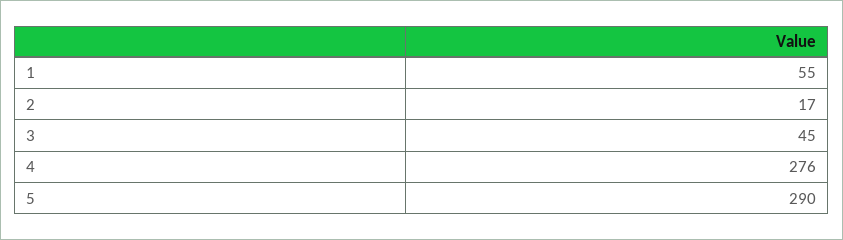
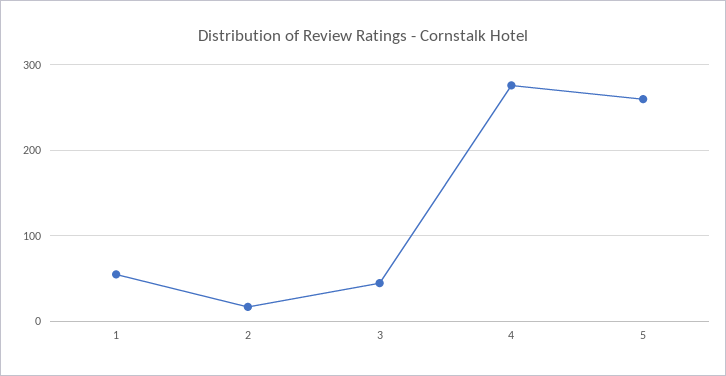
5: 290 -> 260

